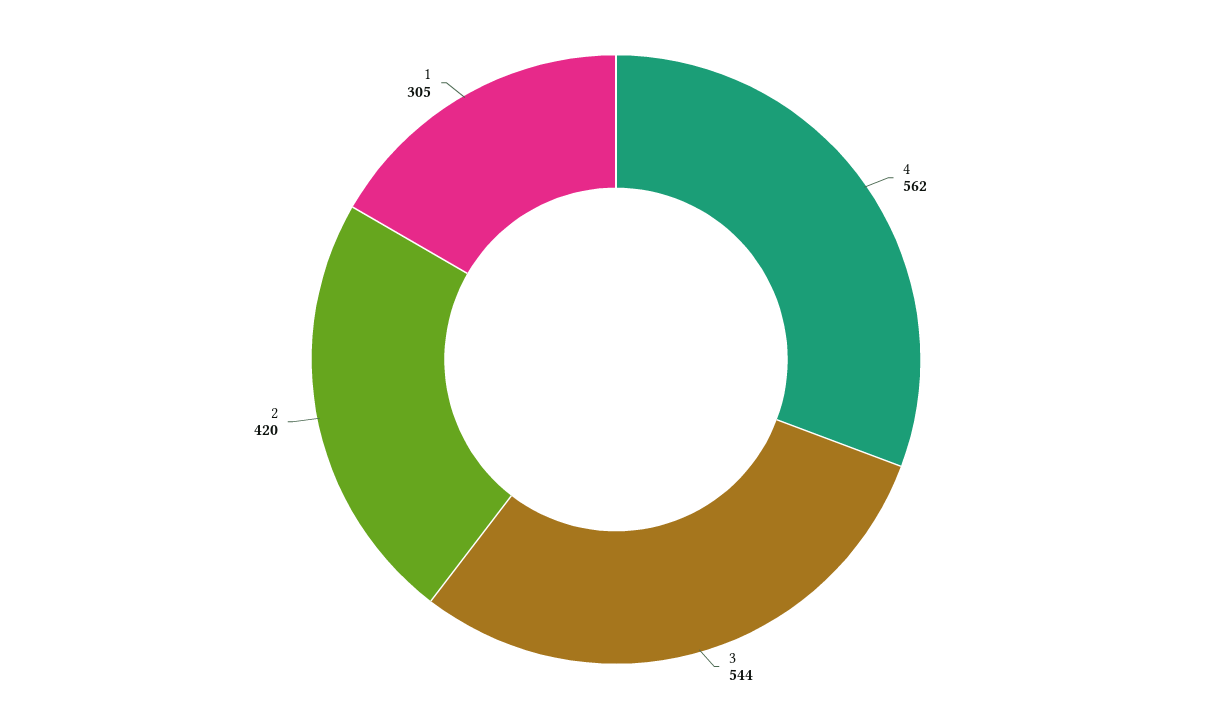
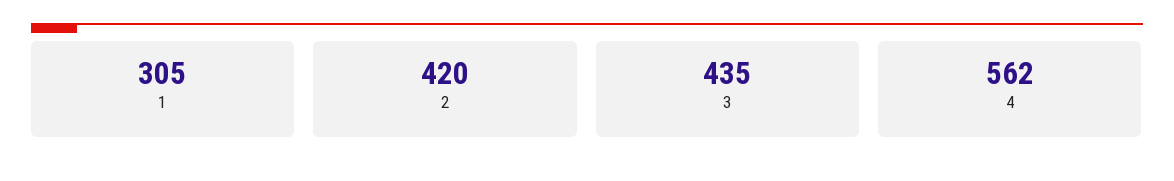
3: 544 -> 435

